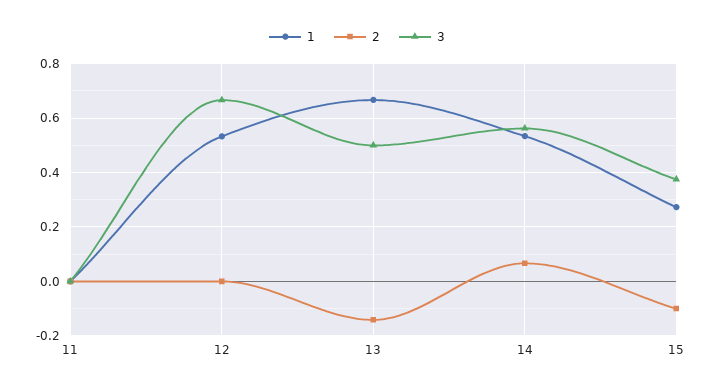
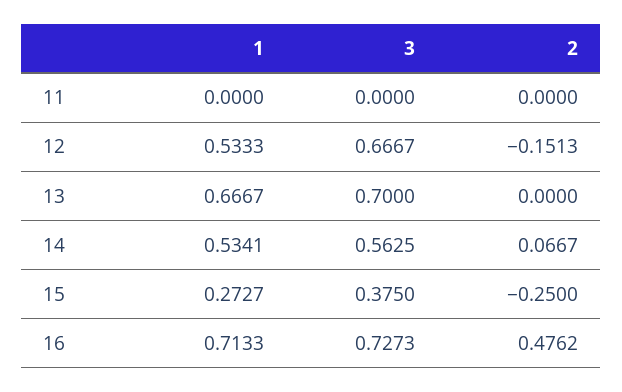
2, 12: 0 -> -0.1513
2, 13: -0.15 -> 0
3, 13: 0.5 -> 0.7
2, 15: -0.1 -> -0.25
1, 16: none -> 0.7133
3, 16: none -> 0.7273
2, 16: none -> 0.4762

